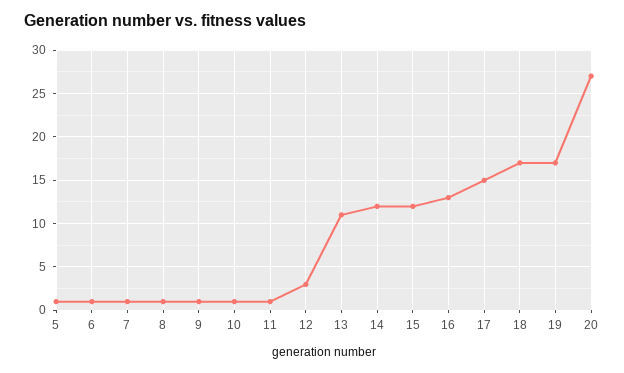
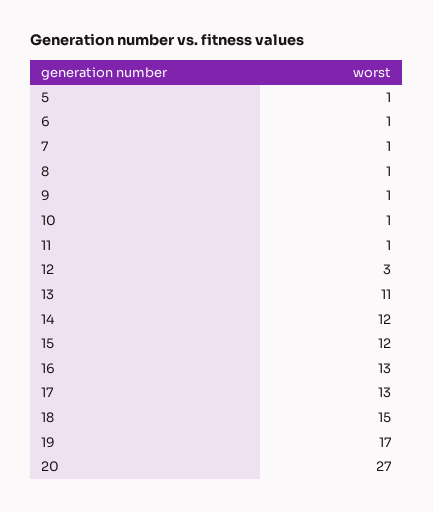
17: 15 -> 13
18: 17 -> 15

